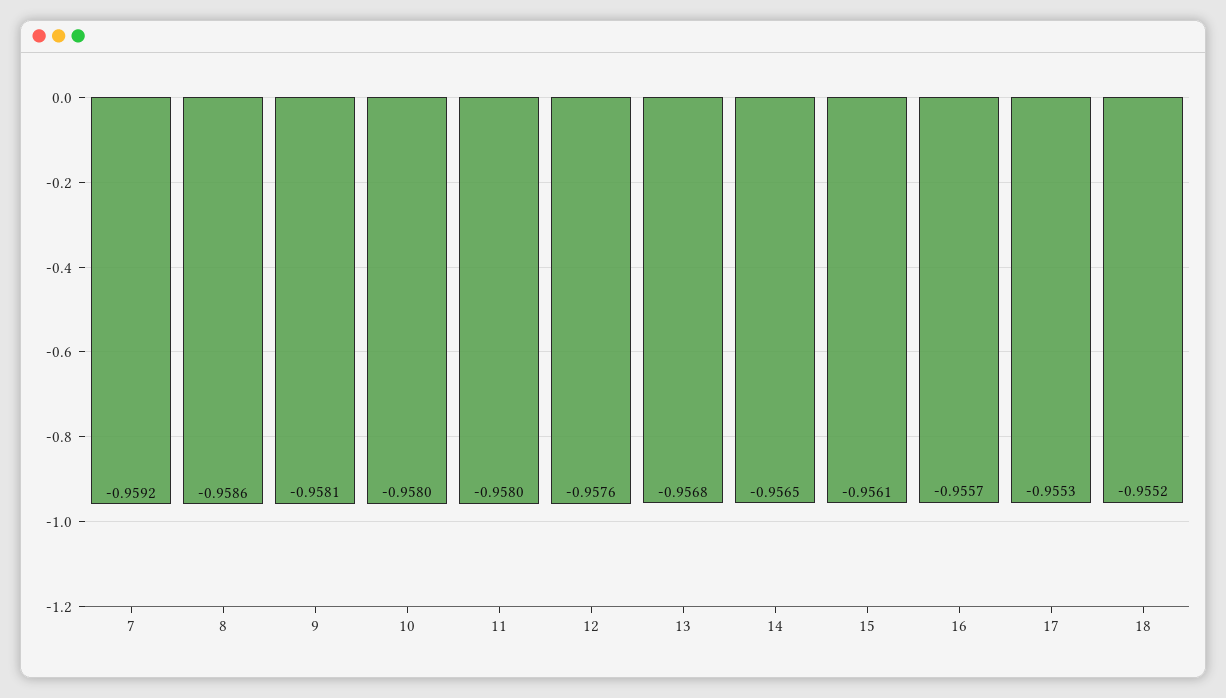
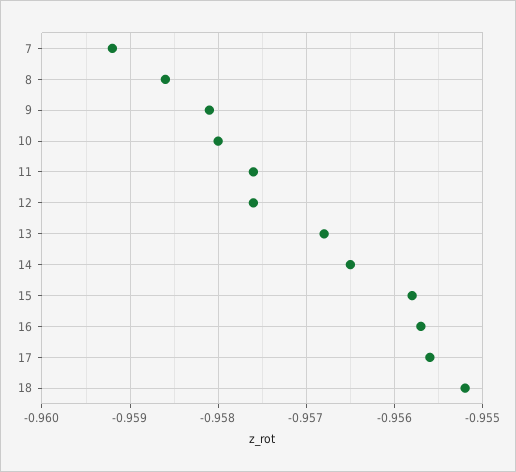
11: -0.958 -> -0.9576
15: -0.9561 -> -0.9558
17: -0.9553 -> -0.9556

